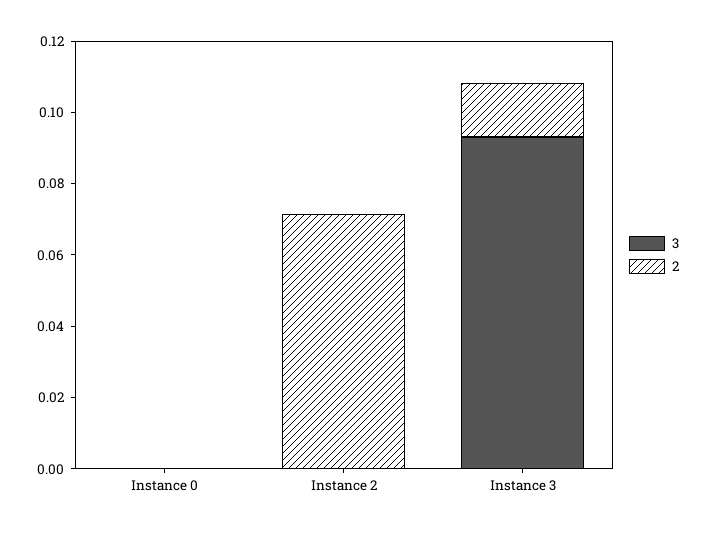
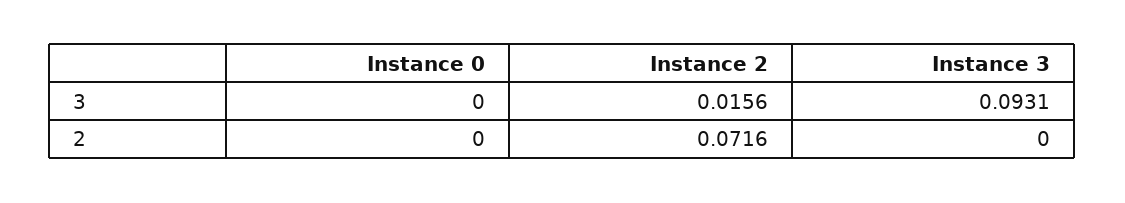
3, Instance 2: 0 -> 0.0156
2, Instance 3: 0.015 -> 0

